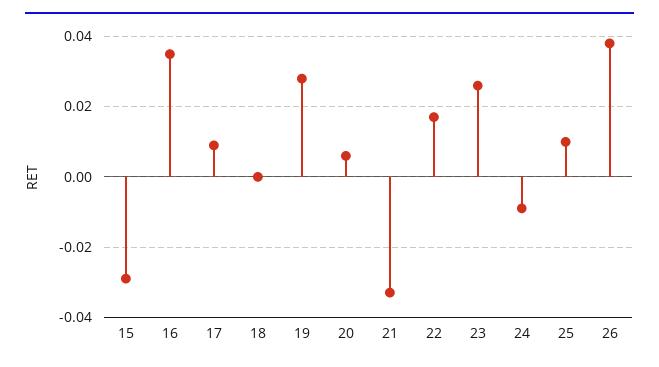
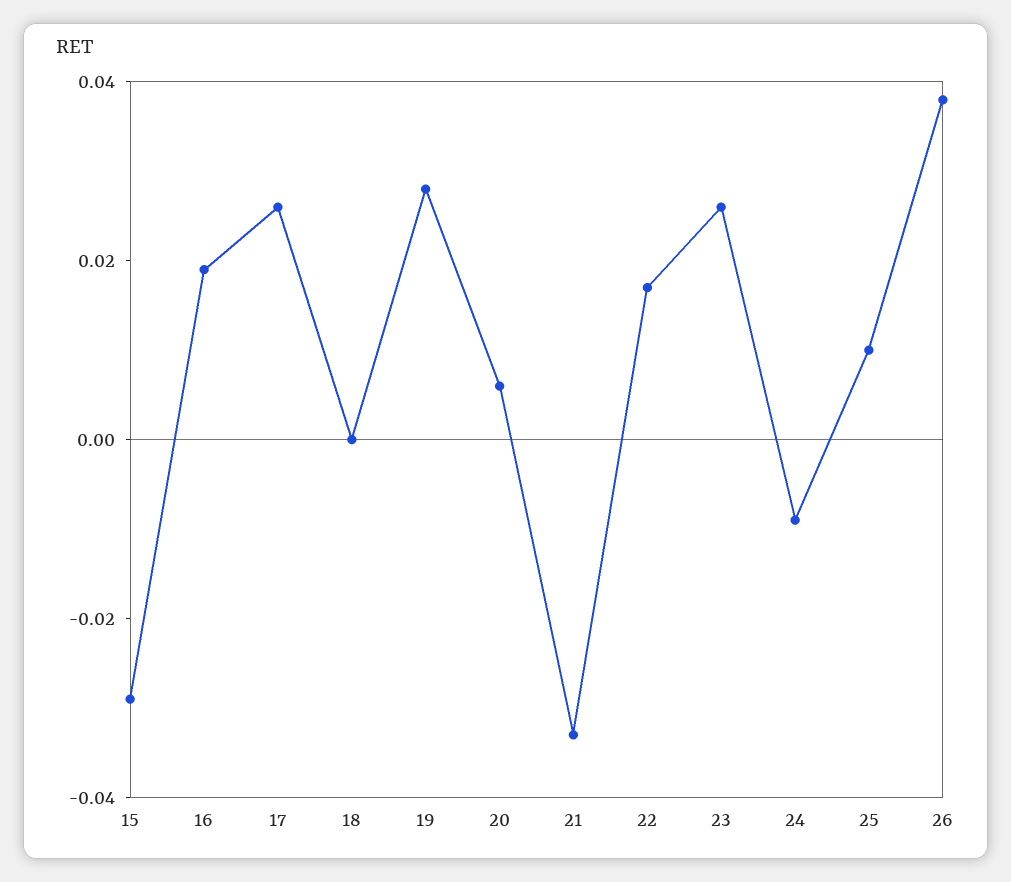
16: 0.035 -> 0.02
17: 0.01 -> 0.025

